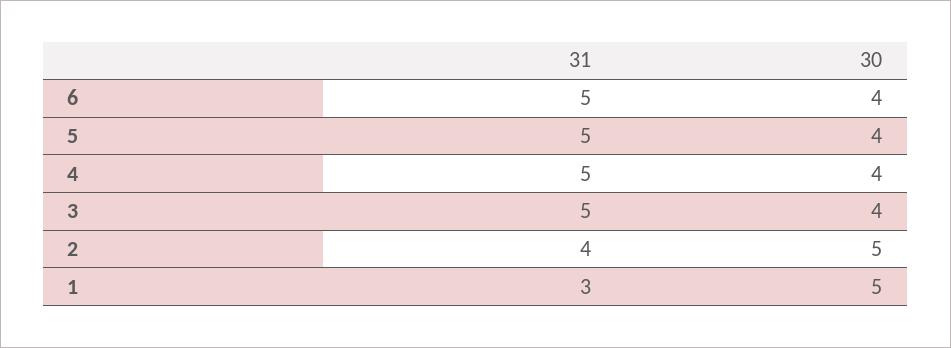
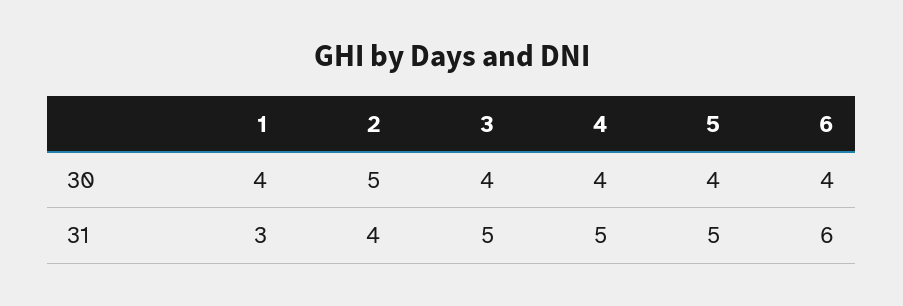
31, 6: 5 -> 6
30, 1: 5 -> 4

